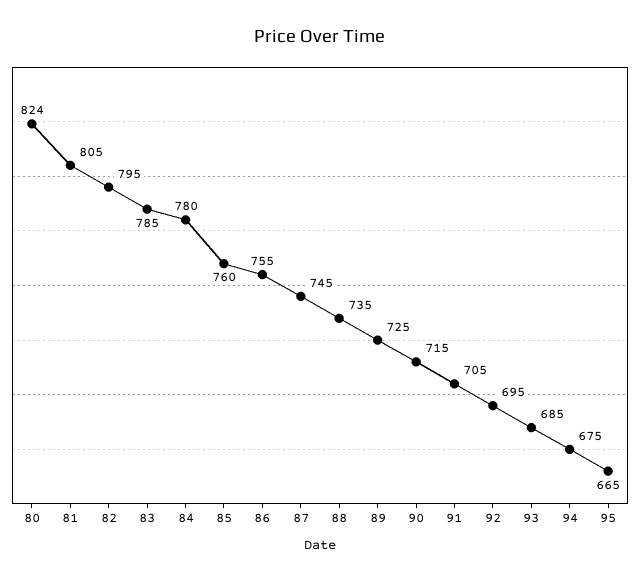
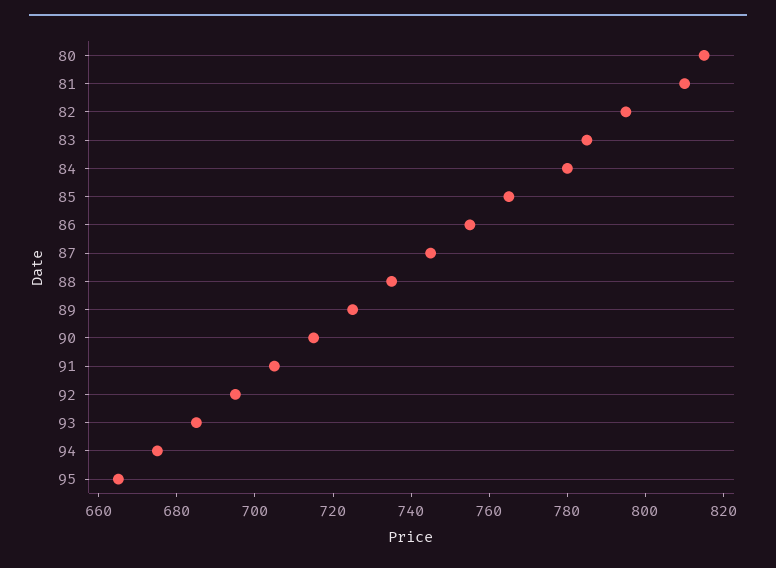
80: 824 -> 815
81: 805 -> 810
85: 760 -> 765

